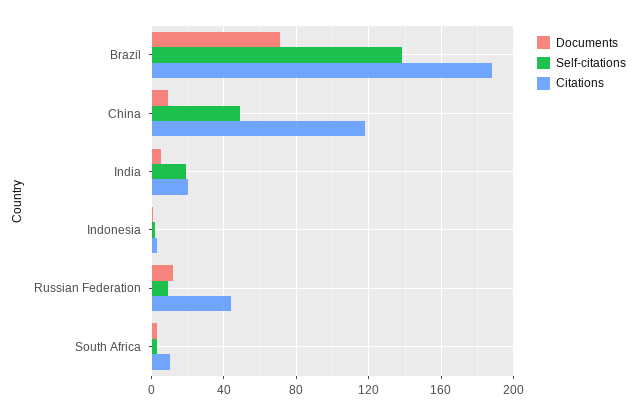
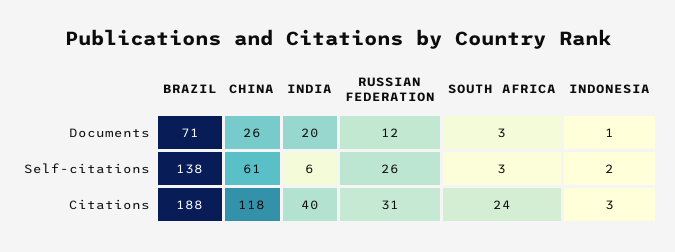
Documents, China: 10 -> 26
Self-citations, China: 50 -> 61
Documents, India: 5 -> 20
Self-citations, India: 20 -> 6
Citations, India: 20 -> 40
Self-citations, Russian Federation: 10 -> 26
Citations, Russian Federation: 45 -> 31
Citations, South Africa: 10 -> 24

